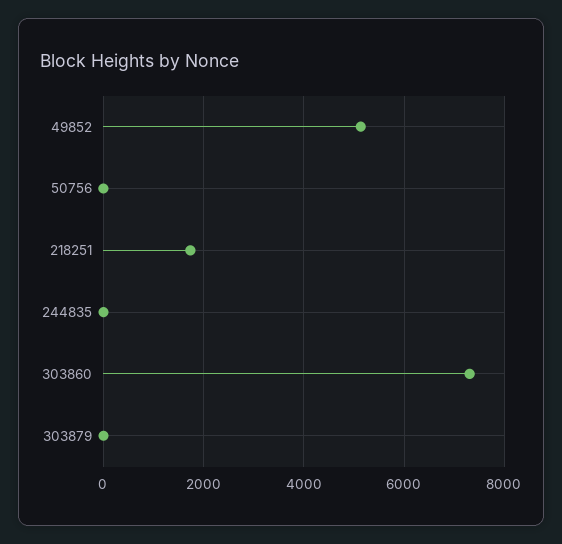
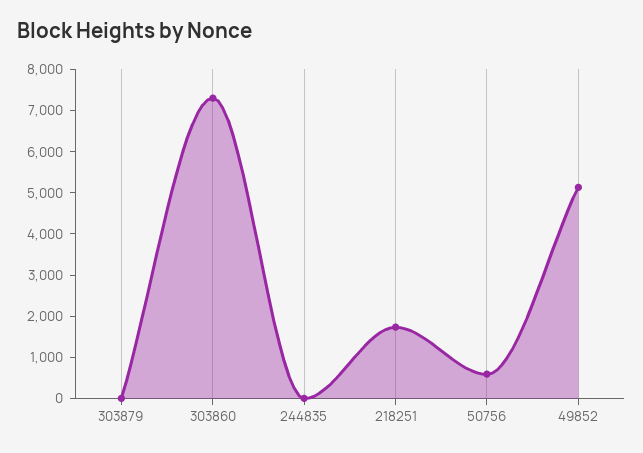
50756: 0 -> 600

